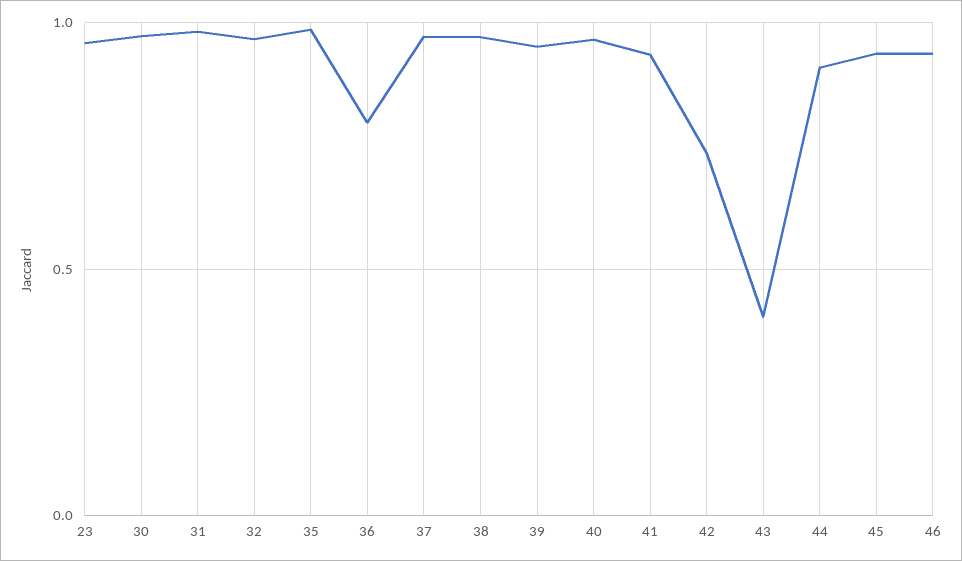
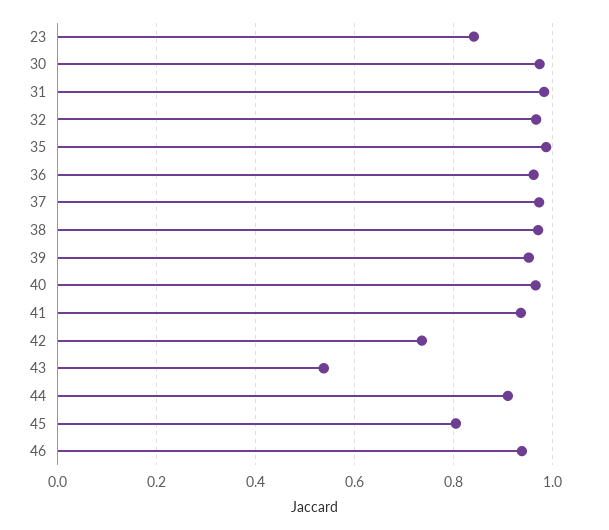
23: 0.95 -> 0.84
36: 0.8 -> 0.96
43: 0.4 -> 0.54
45: 0.95 -> 0.8

